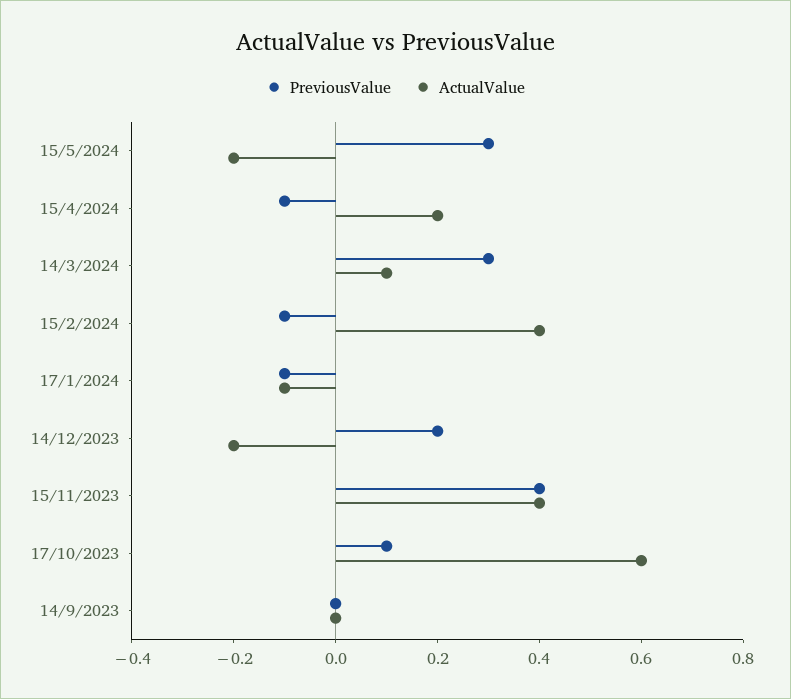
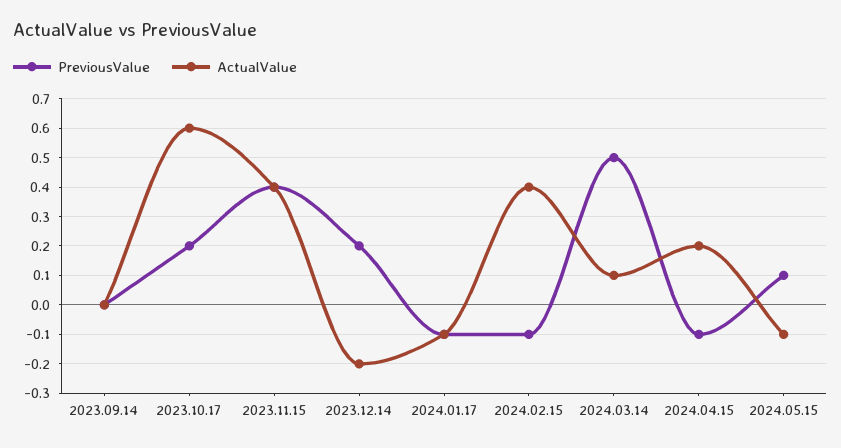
PreviousValue, 15/5/2024: 0.3 -> 0.1
ActualValue, 15/5/2024: -0.2 -> -0.1
PreviousValue, 14/3/2024: 0.3 -> 0.5
PreviousValue, 17/10/2023: 0.1 -> 0.2

